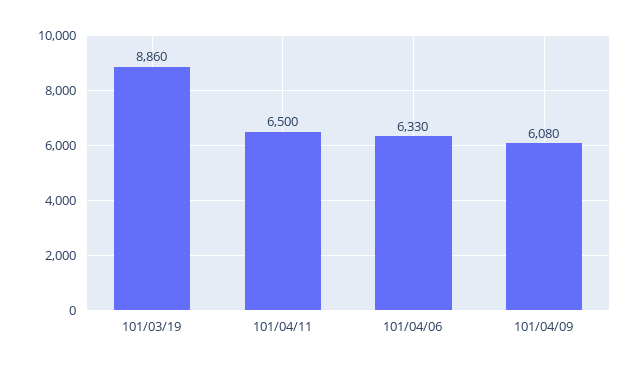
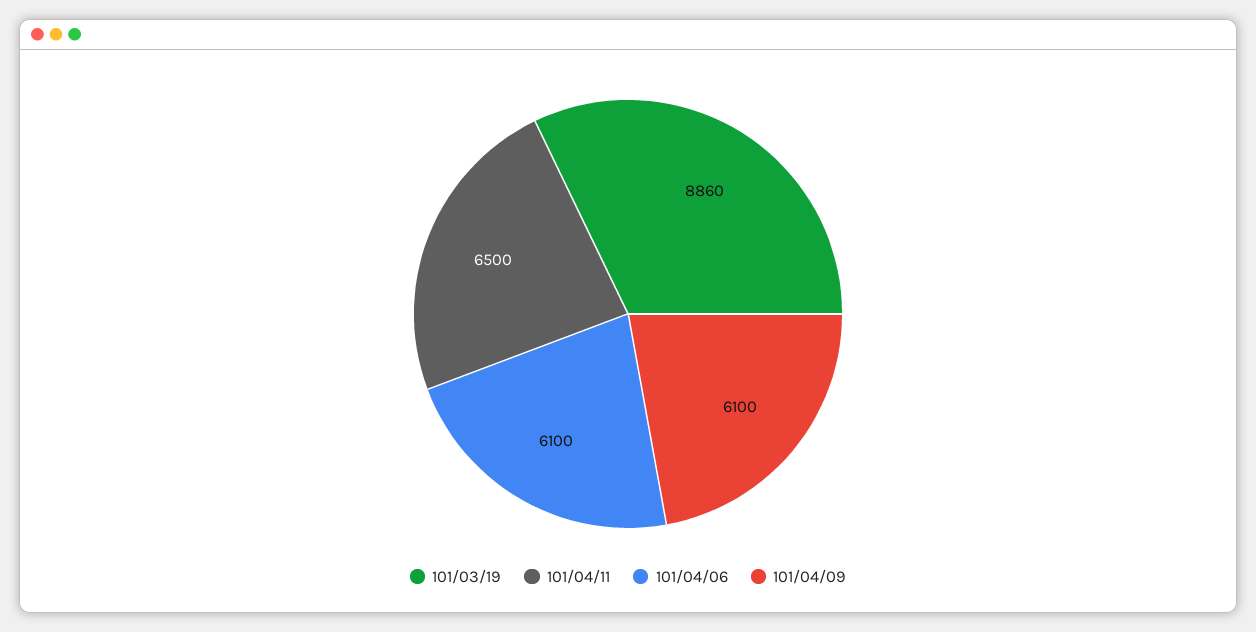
101/04/06: 6330 -> 6100
101/04/09: 6080 -> 6100

